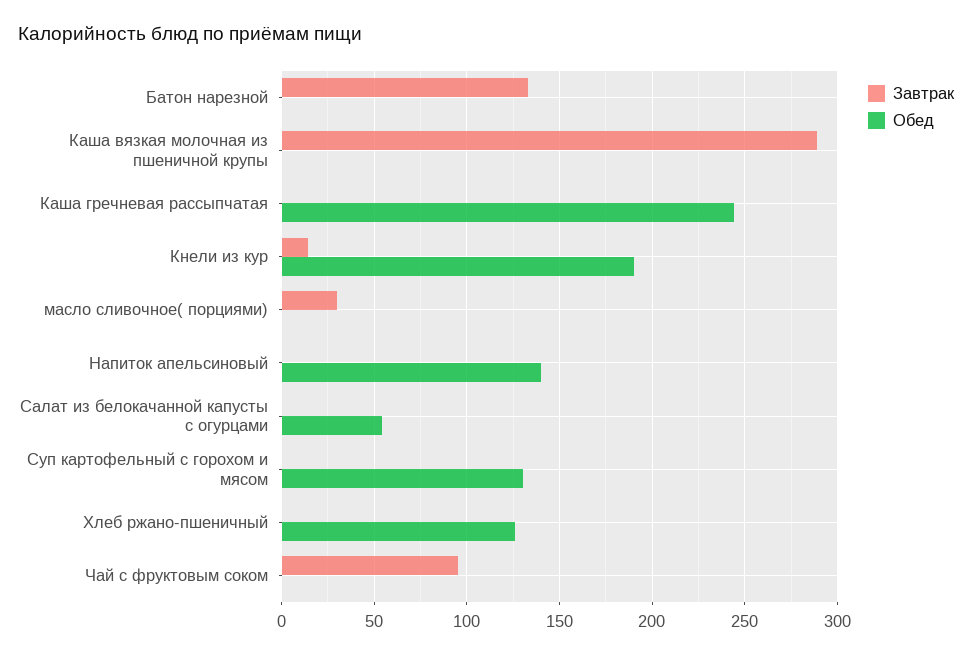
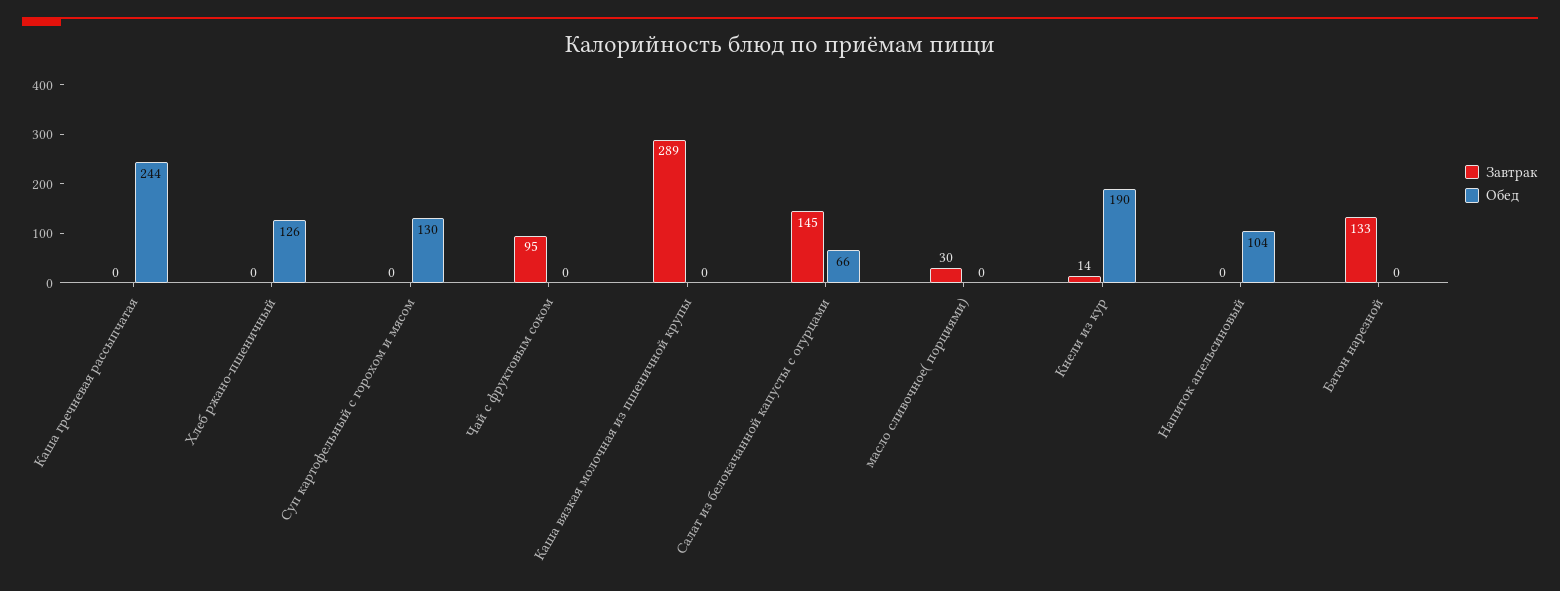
Обед, Напиток апельсиновый: 140 -> 104
Завтрак, Салат из белокачанной капусты с огурцами: 0 -> 145
Обед, Салат из белокачанной капусты с огурцами: 55 -> 66

